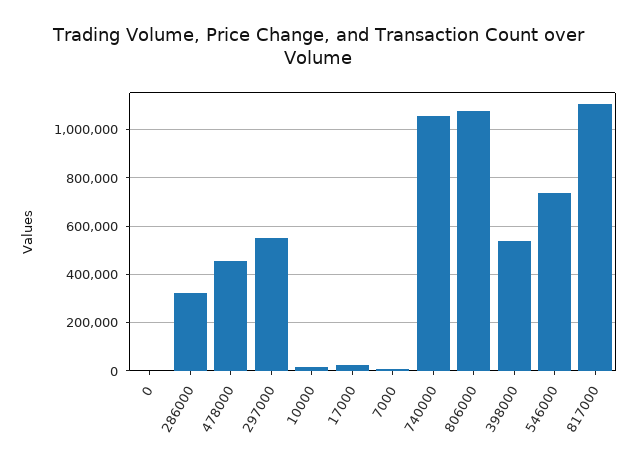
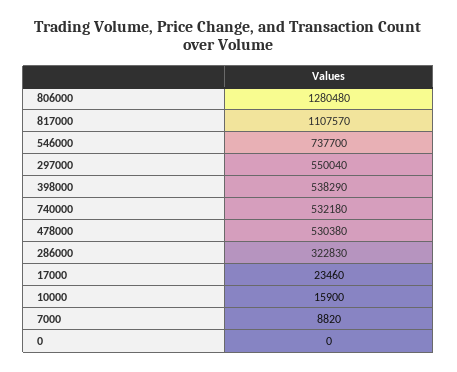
478000: 450000 -> 530380
740000: 1050000 -> 532180
806000: 1075000 -> 1280480

